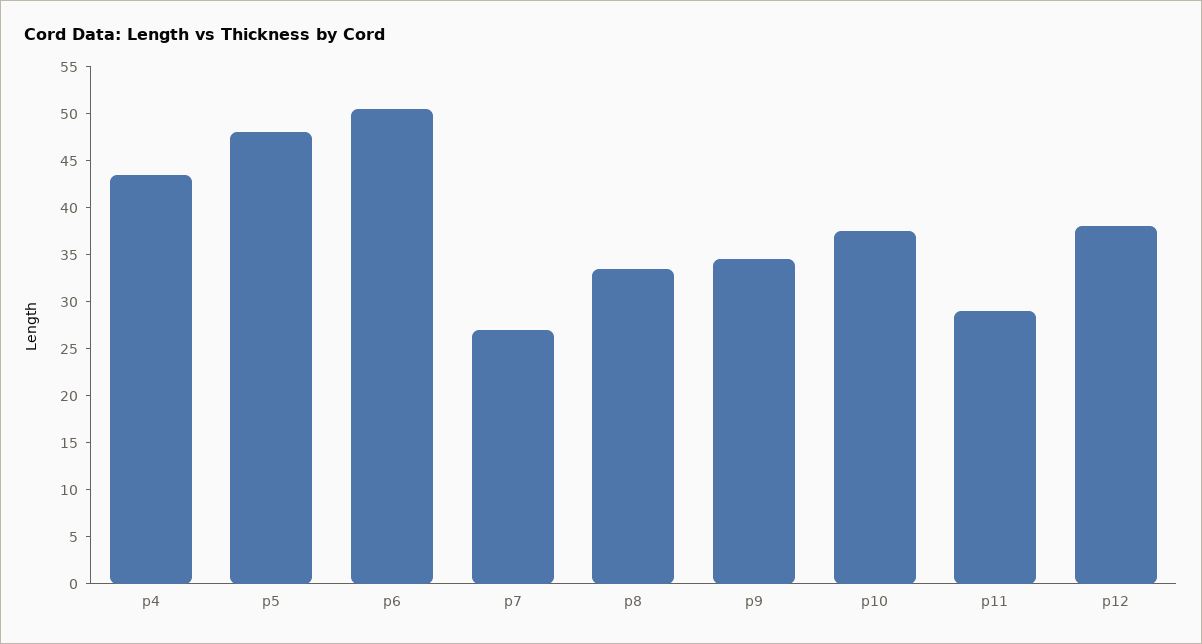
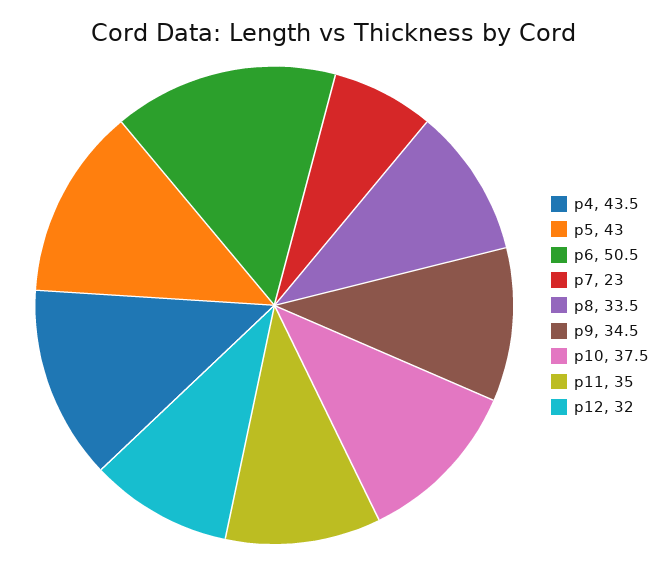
p5: 48 -> 43
p7: 27 -> 23
p11: 29 -> 35
p12: 38 -> 32

